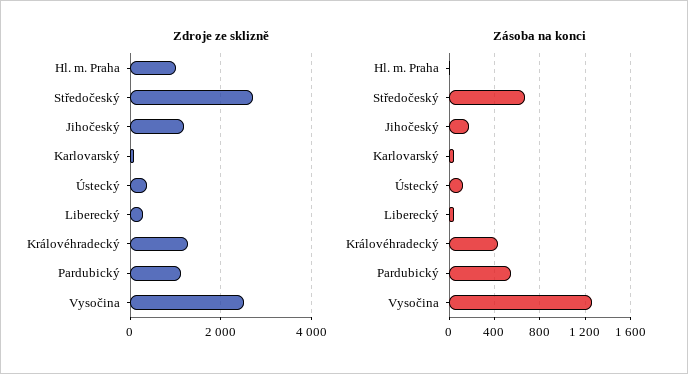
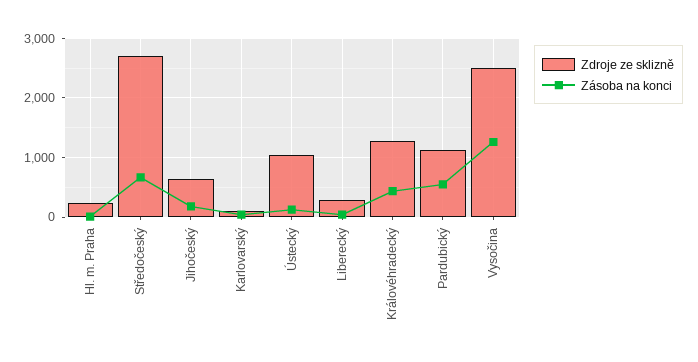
Zdroje ze sklizně, Hl. m. Praha: 1000 -> 200
Zdroje ze sklizně, Jihočeský: 1200 -> 600
Zdroje ze sklizně, Ústecký: 400 -> 1000

